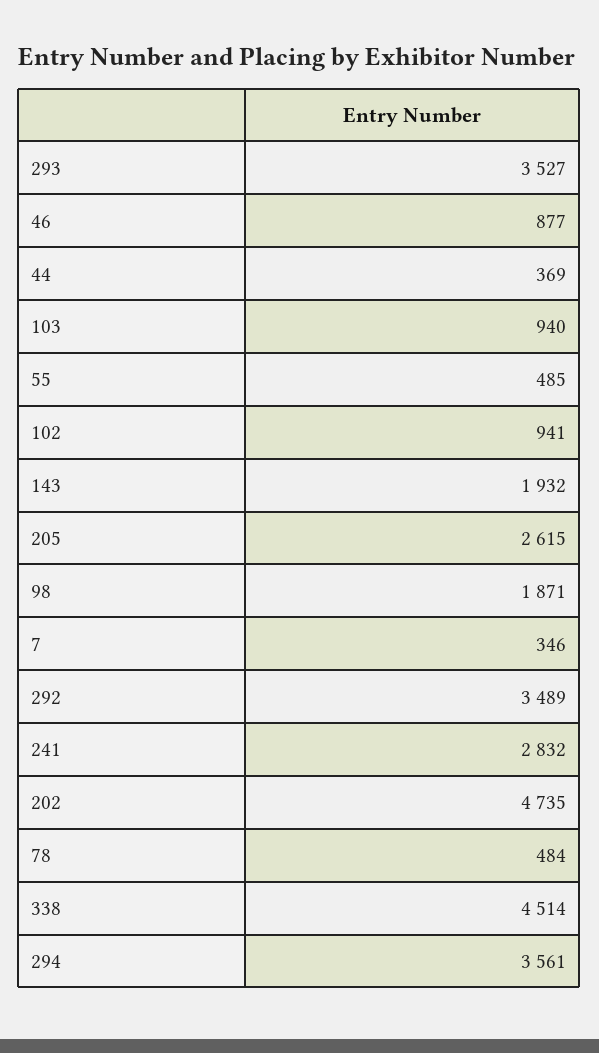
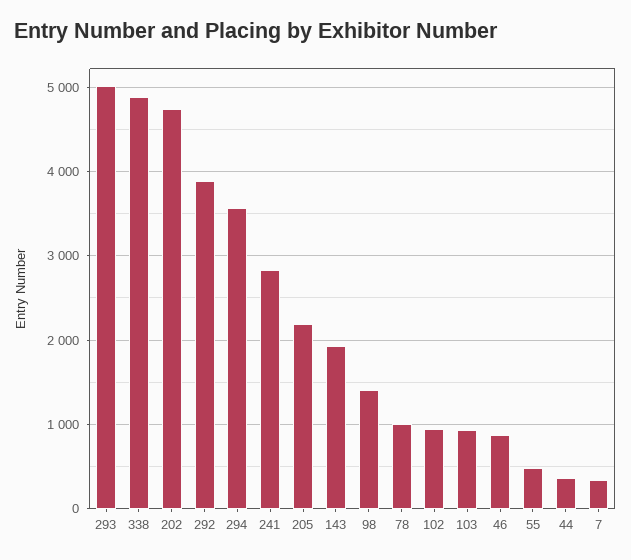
293: 3527 -> 5000
205: 2615 -> 2200
98: 1871 -> 1400
292: 3489 -> 3900
78: 484 -> 1000
338: 4514 -> 4900

